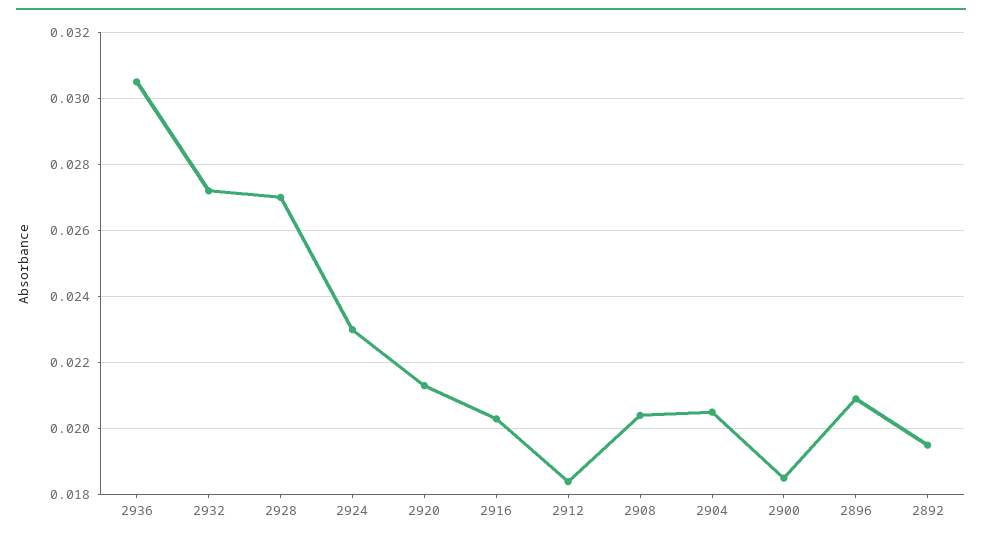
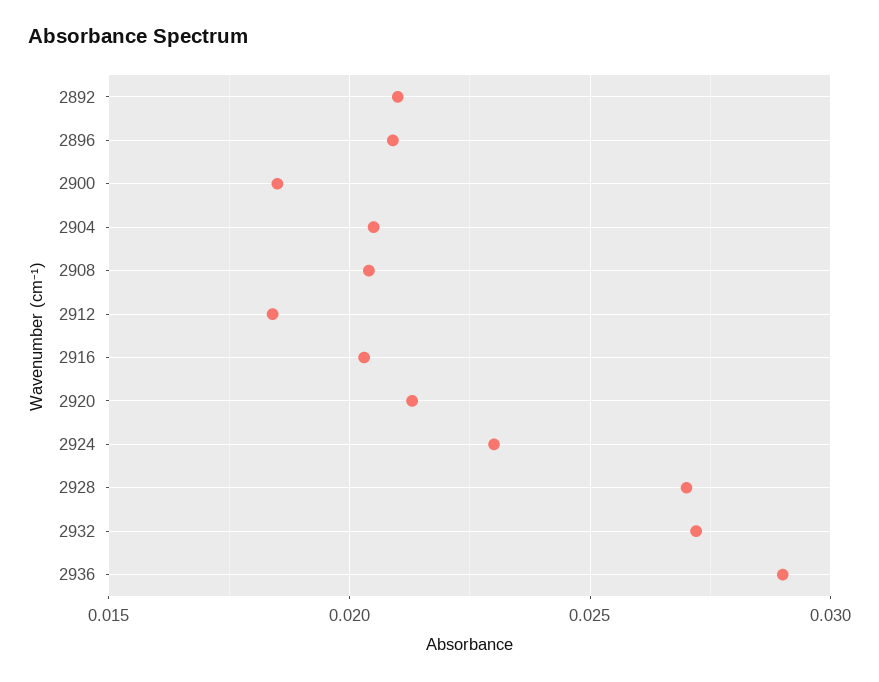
2936: 0.0305 -> 0.029
2892: 0.0195 -> 0.021

